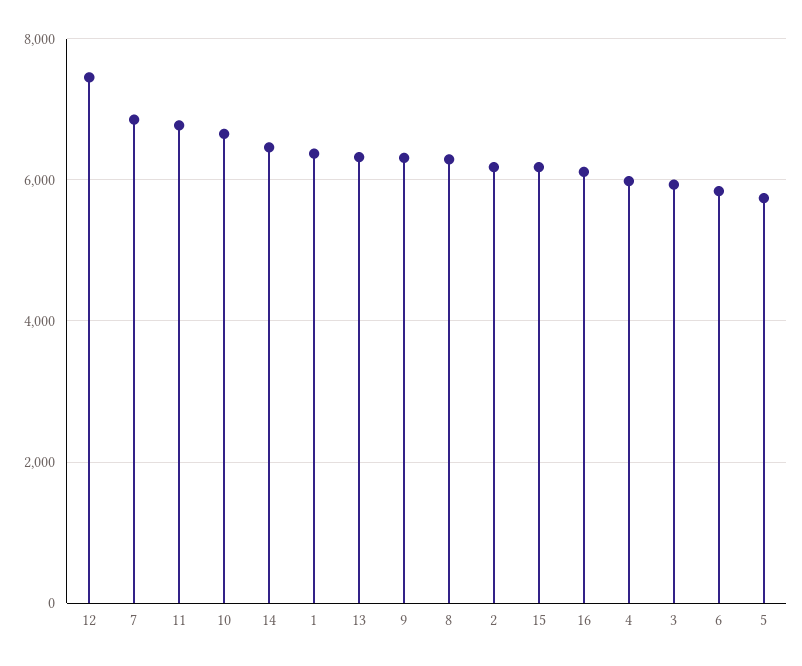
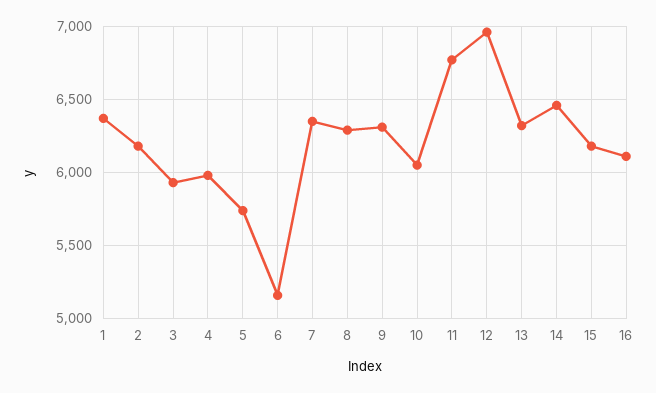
12: 7400 -> 6950
7: 6800 -> 6350
10: 6600 -> 6050
6: 5800 -> 5150

